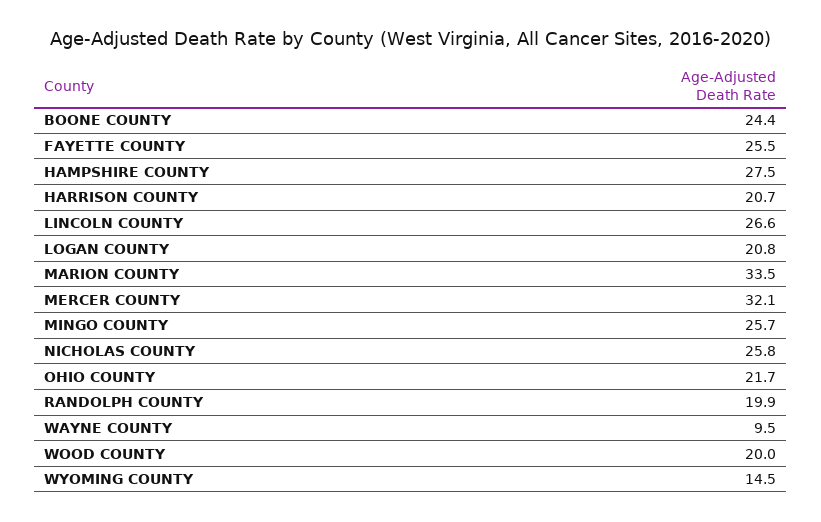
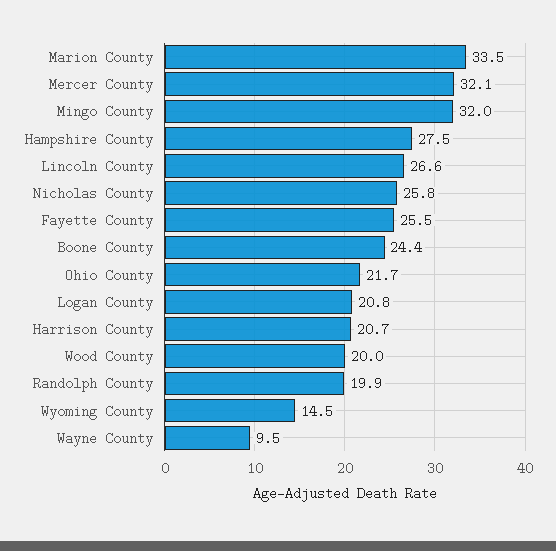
MINGO COUNTY: 25.7 -> 32

